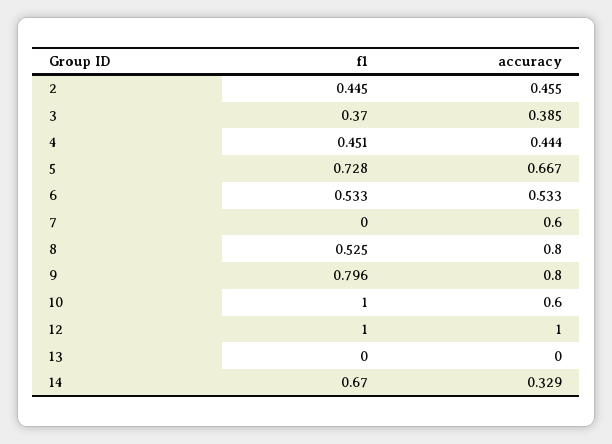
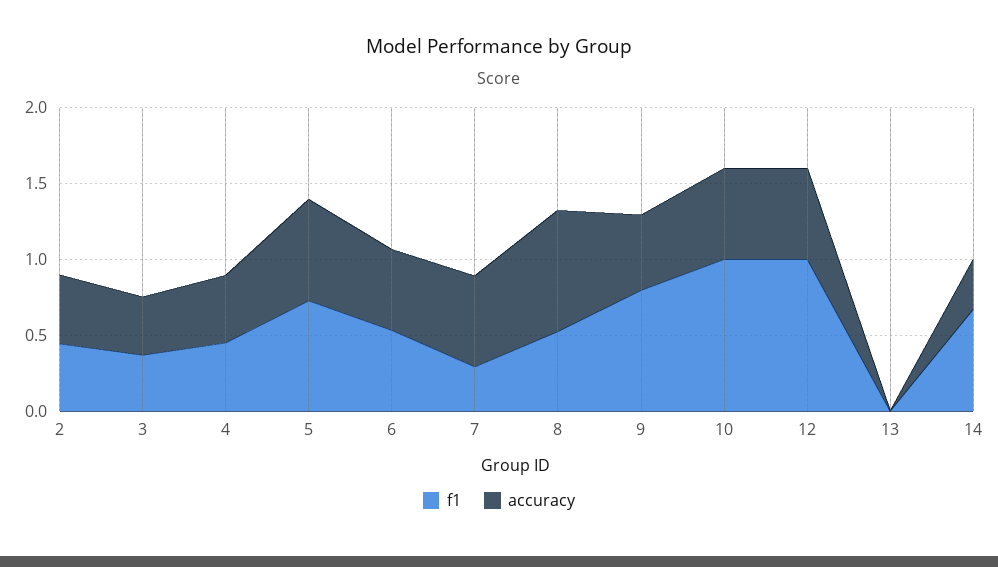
f1, 7: 0 -> 0.3
accuracy, 9: 0.8 -> 0.5
accuracy, 12: 1 -> 0.6

